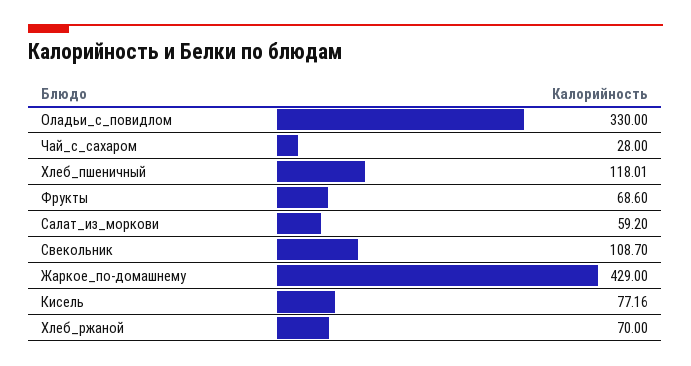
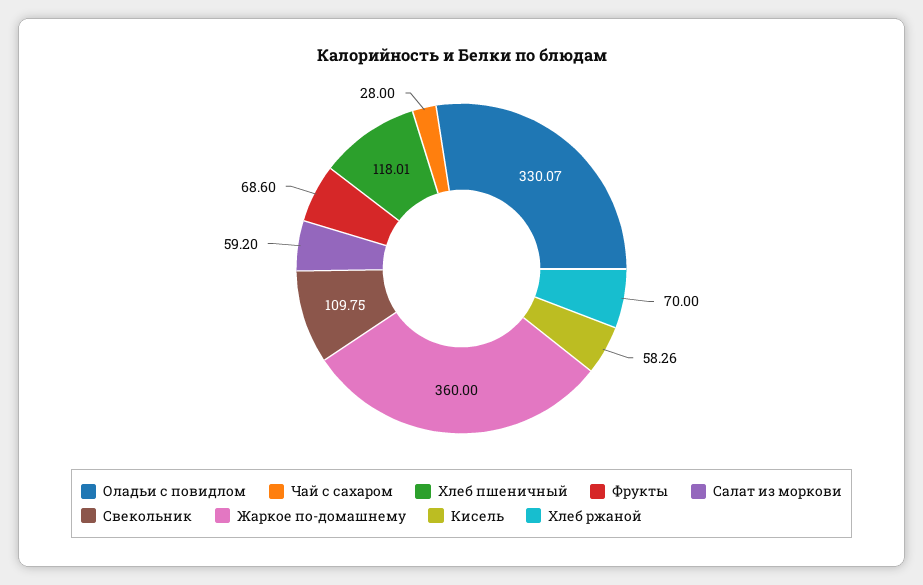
Оладьи_с_повидлом: 330 -> 330.07
Свекольник: 108.7 -> 109.75
Жаркое_по-домашнему: 429 -> 360
Кисель: 77.16 -> 58.26

